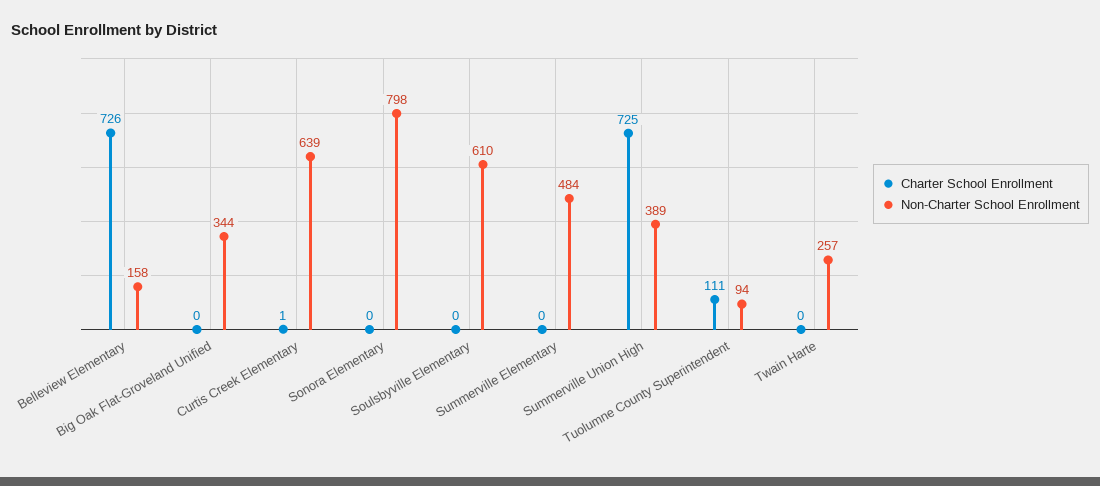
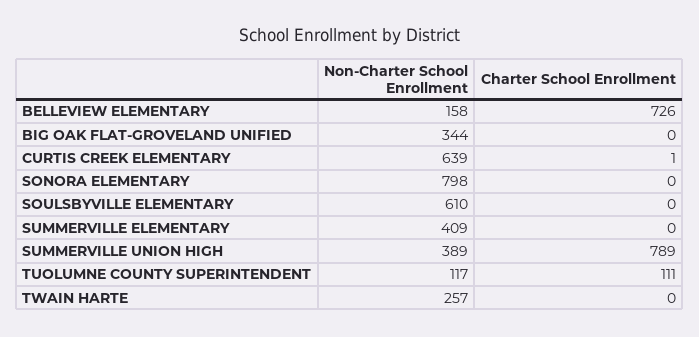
Non-Charter School Enrollment, Summerville Elementary: 484 -> 409
Charter School Enrollment, Summerville Union High: 725 -> 789
Non-Charter School Enrollment, Tuolumne County Superintendent: 94 -> 117

